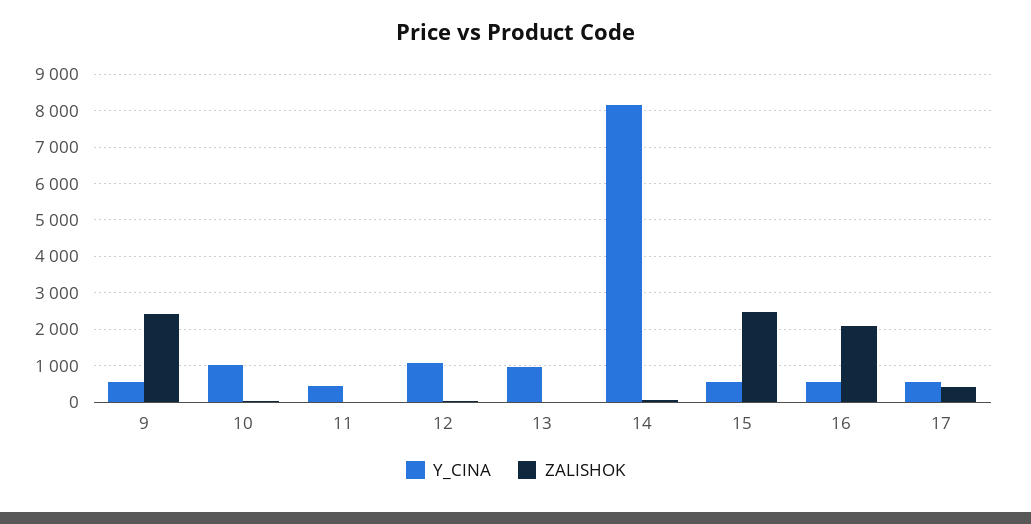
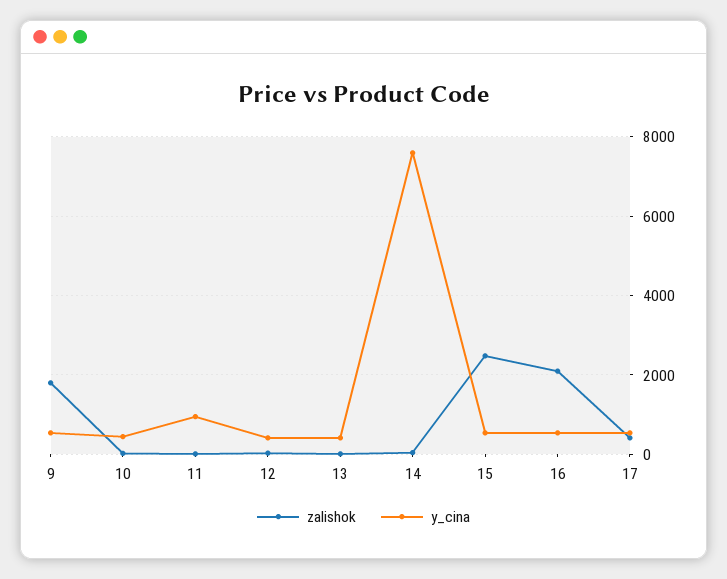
ZALISHOK, 9: 2400 -> 1800
Y_CINA, 10: 1000 -> 400
Y_CINA, 11: 400 -> 1000
Y_CINA, 12: 1000 -> 400
Y_CINA, 13: 1000 -> 400
Y_CINA, 14: 8200 -> 7600

